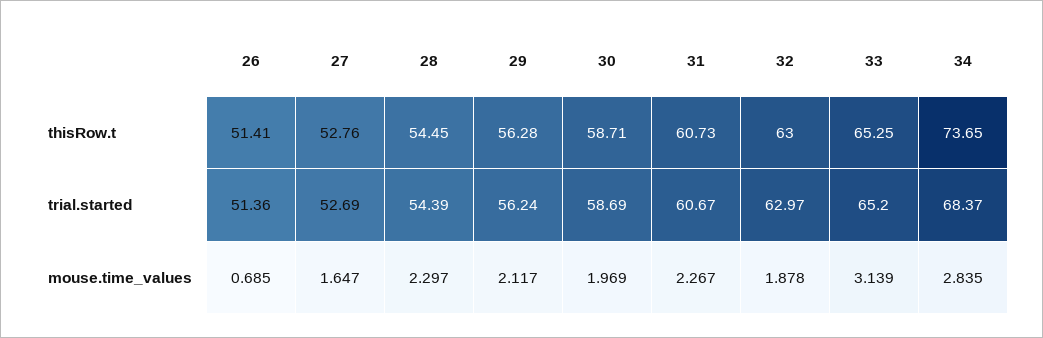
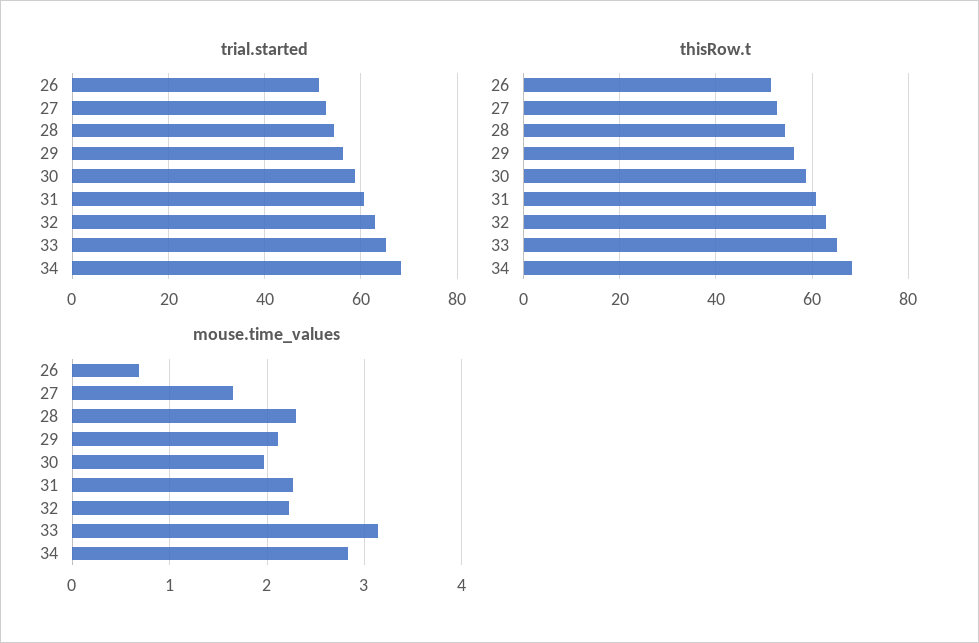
thisRow.t, 34: 73.65 -> 68
mouse.time_values, 32: 1.878 -> 2.2

